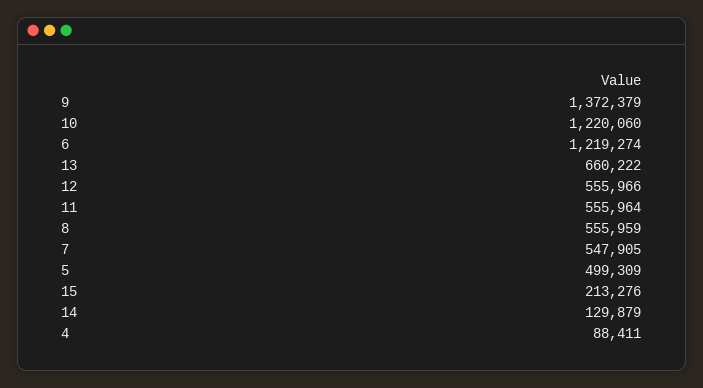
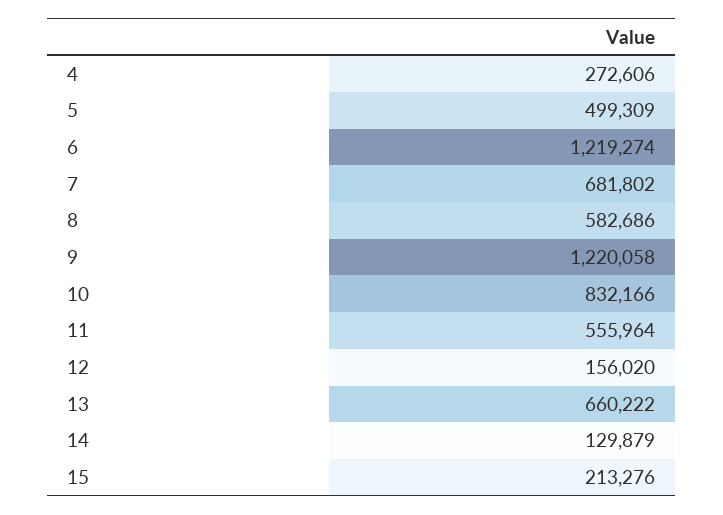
9: 1372379 -> 1220058
10: 1220060 -> 832166
12: 555966 -> 156020
8: 555959 -> 582686
7: 547905 -> 681802
4: 88411 -> 272606

